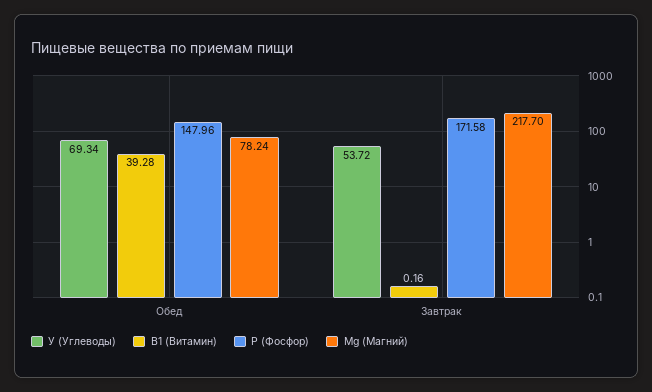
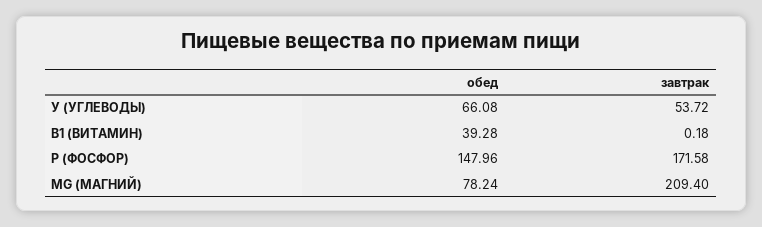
У (Углеводы), Обед: 69.34 -> 66.08
В1 (Витамин), Завтрак: 0.16 -> 0.18
Мg (Магний), Завтрак: 217.7 -> 209.4

